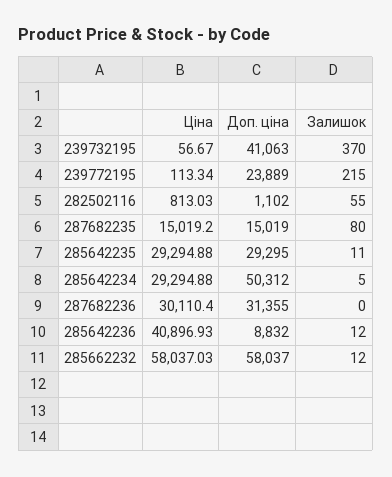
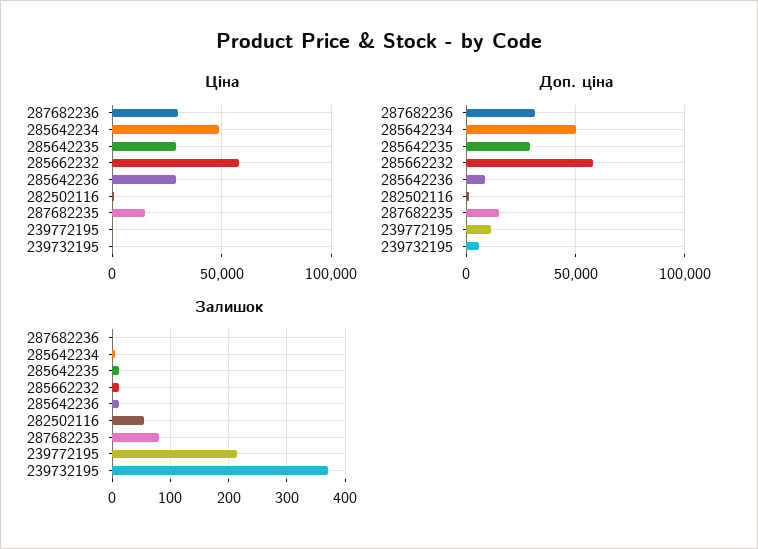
Доп. ціна, 239732195: 41063 -> 5000
Доп. ціна, 239772195: 23889 -> 10000
Ціна, 285642234: 29294.88 -> 50000
Ціна, 285642236: 40896.93 -> 30000

